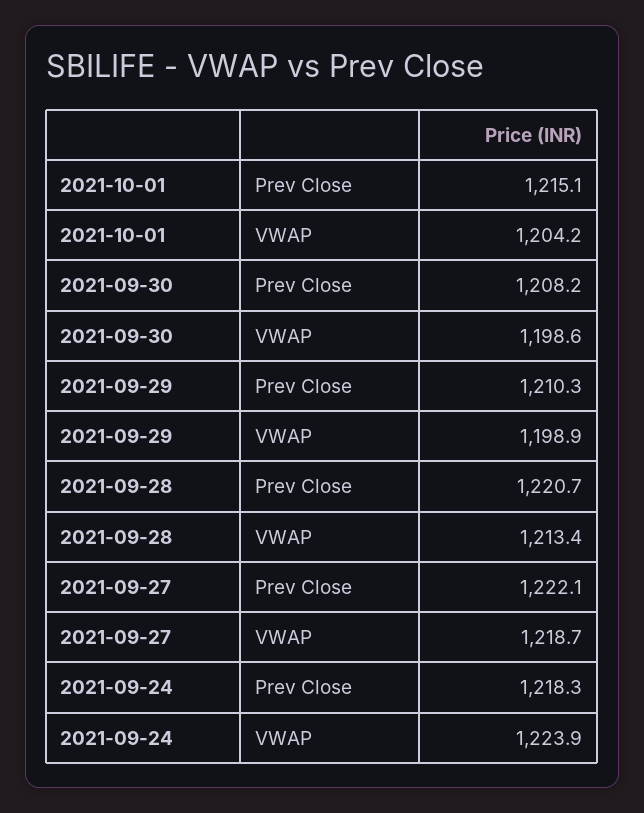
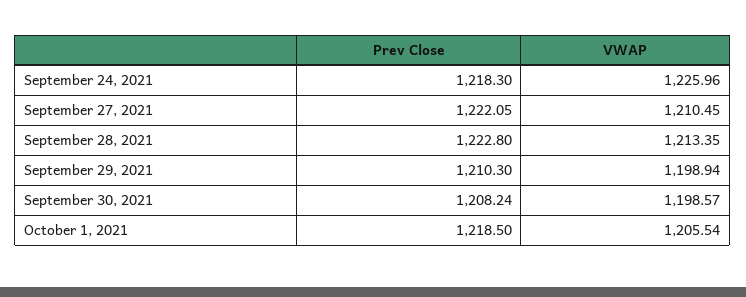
2021-10-01, Prev Close: 1215.1 -> 1218.5
2021-10-01, VWAP: 1204.2 -> 1205.54
2021-09-28, Prev Close: 1220.7 -> 1222.8
2021-09-27, VWAP: 1218.7 -> 1210.45
2021-09-24, VWAP: 1223.9 -> 1225.96

